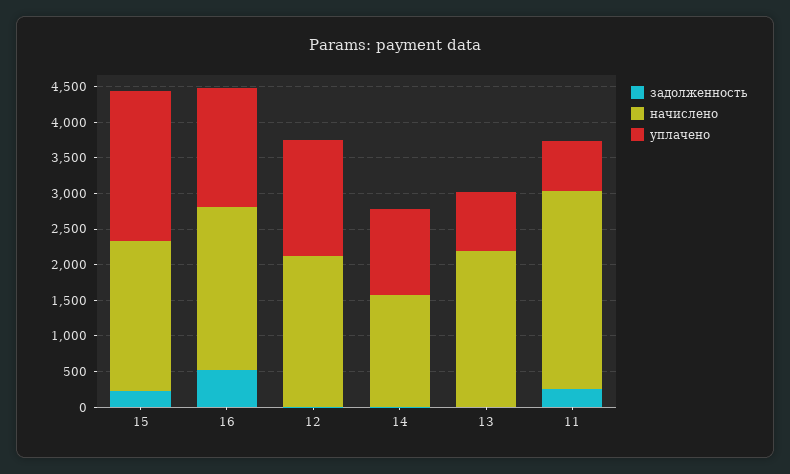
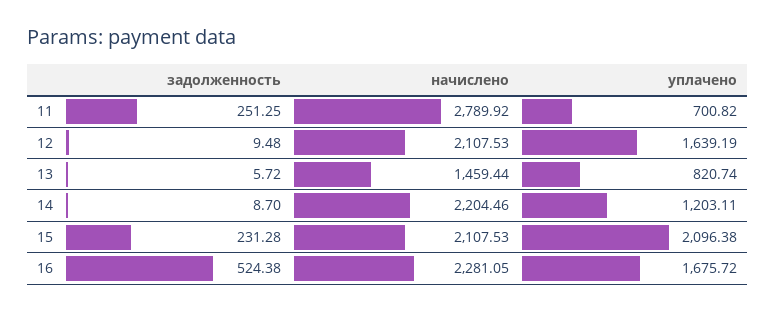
начислено, 14: 1500 -> 2204.46
начислено, 13: 2250 -> 1459.44

